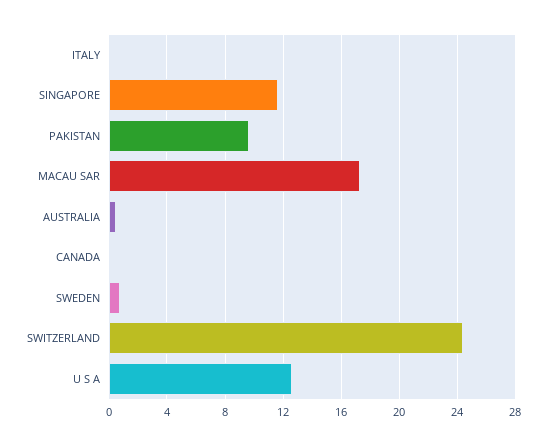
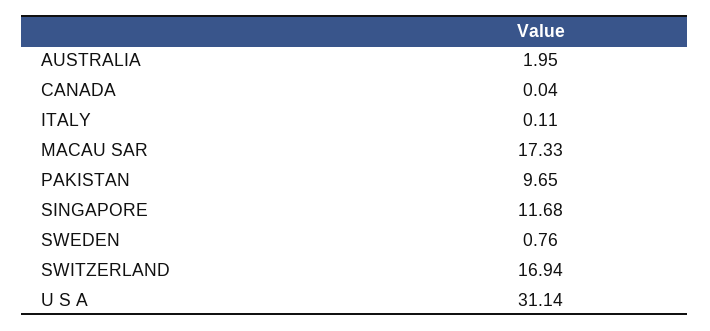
AUSTRALIA: 0.5 -> 1.95
SWITZERLAND: 24.5 -> 16.94
U S A: 12.5 -> 31.14

